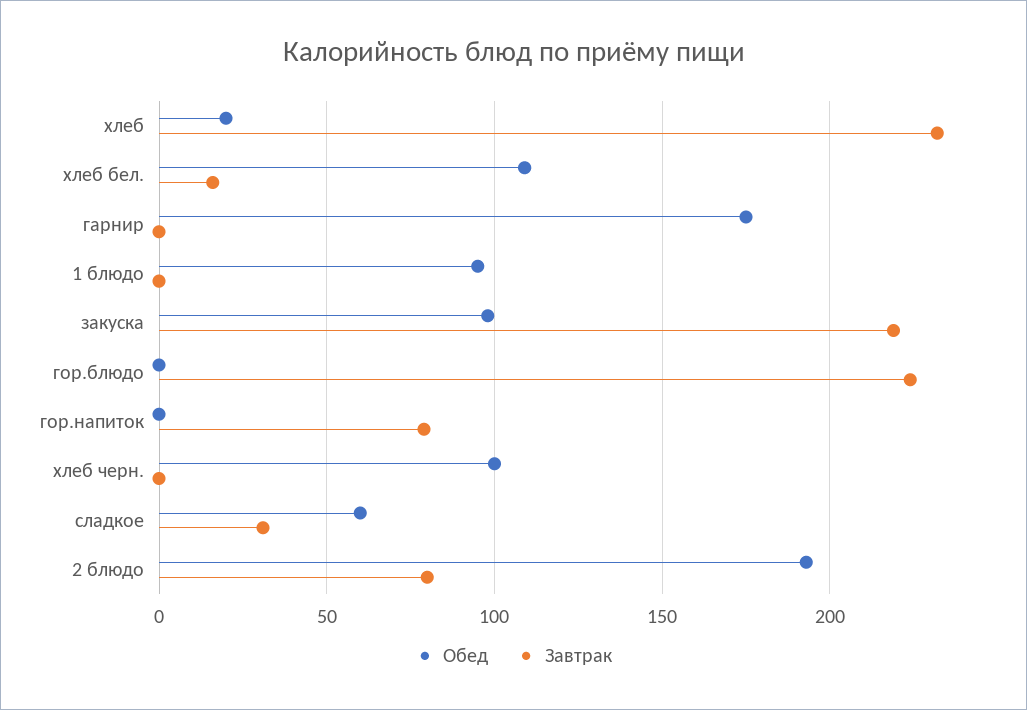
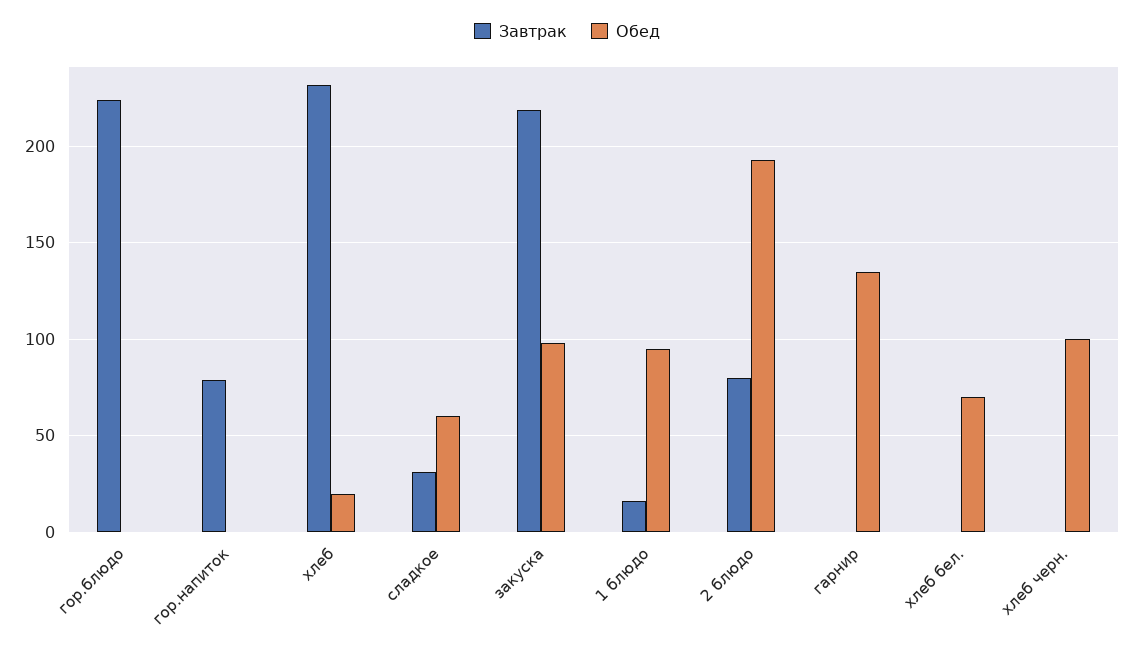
Обед, хлеб бел.: 110 -> 70
Завтрак, хлеб бел.: 15 -> 0
Обед, гарнир: 175 -> 135
Завтрак, 1 блюдо: 0 -> 15

